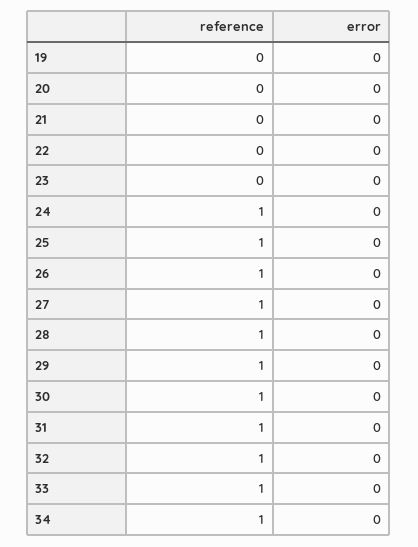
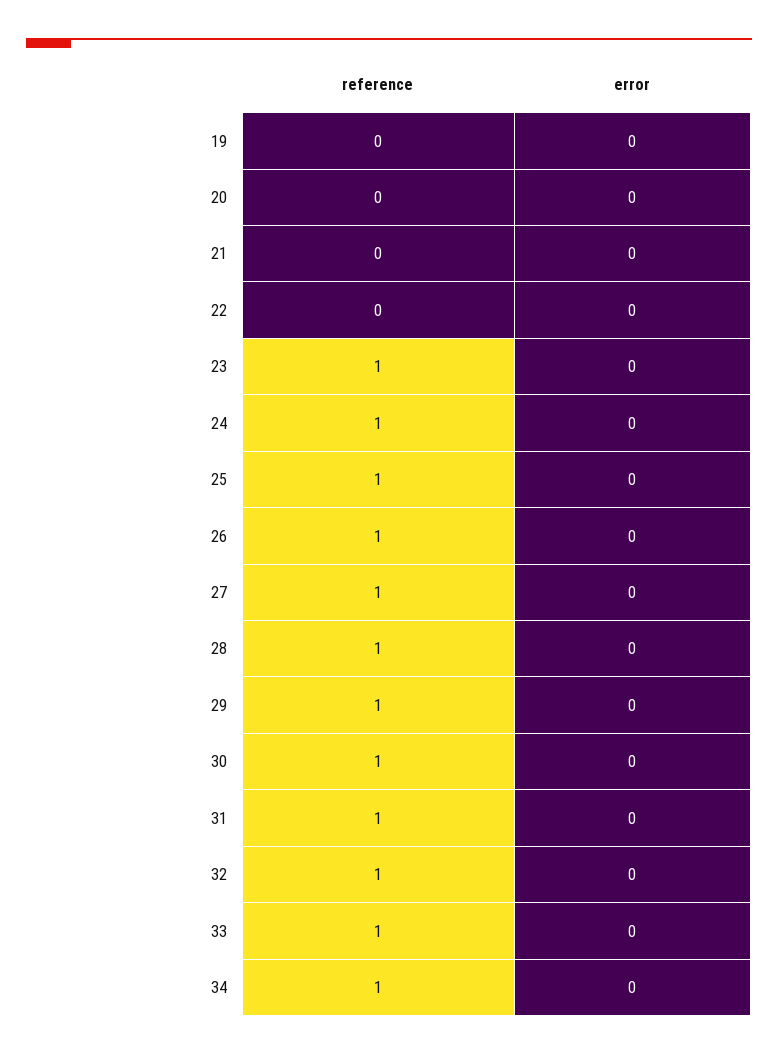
reference, 23: 0 -> 1

